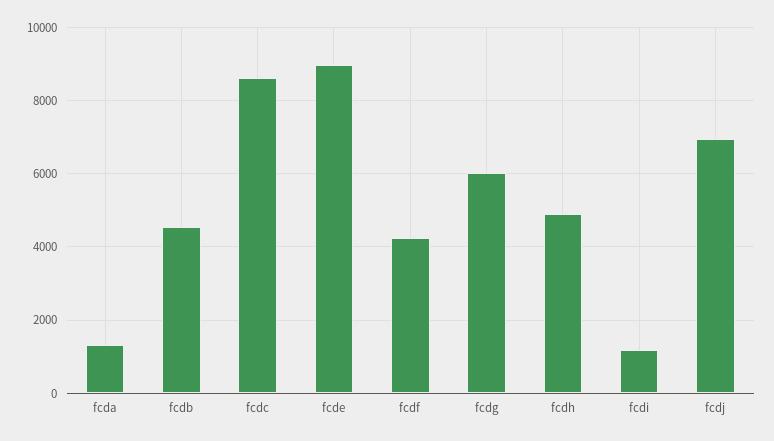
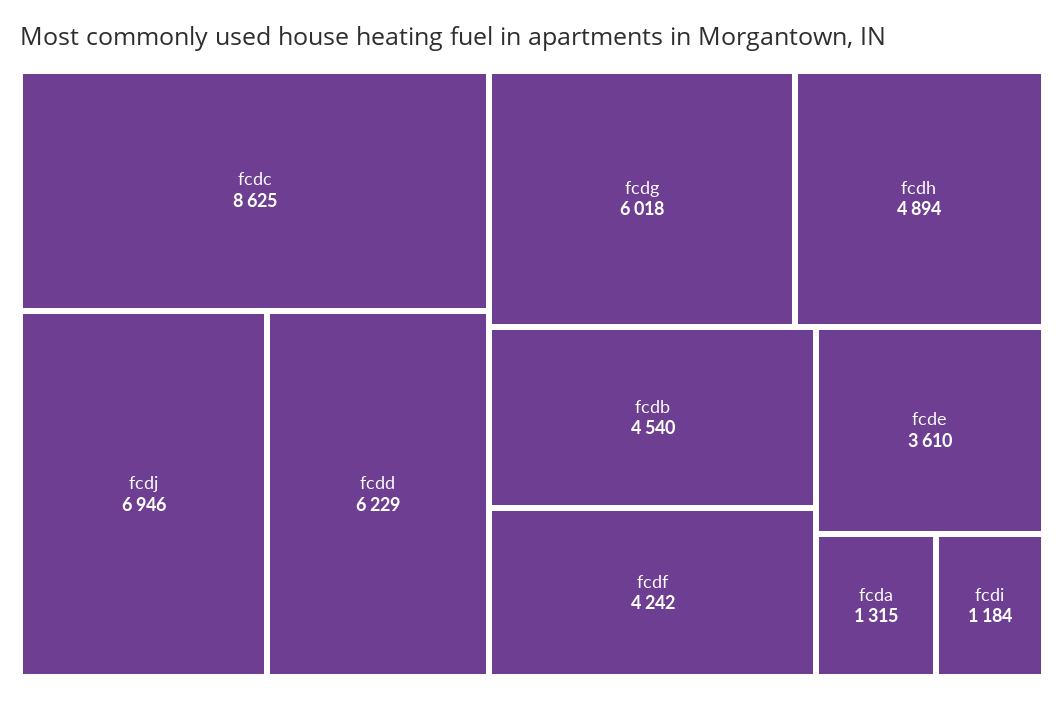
fcde: 9000 -> 3610
fcdd: none -> 6229

